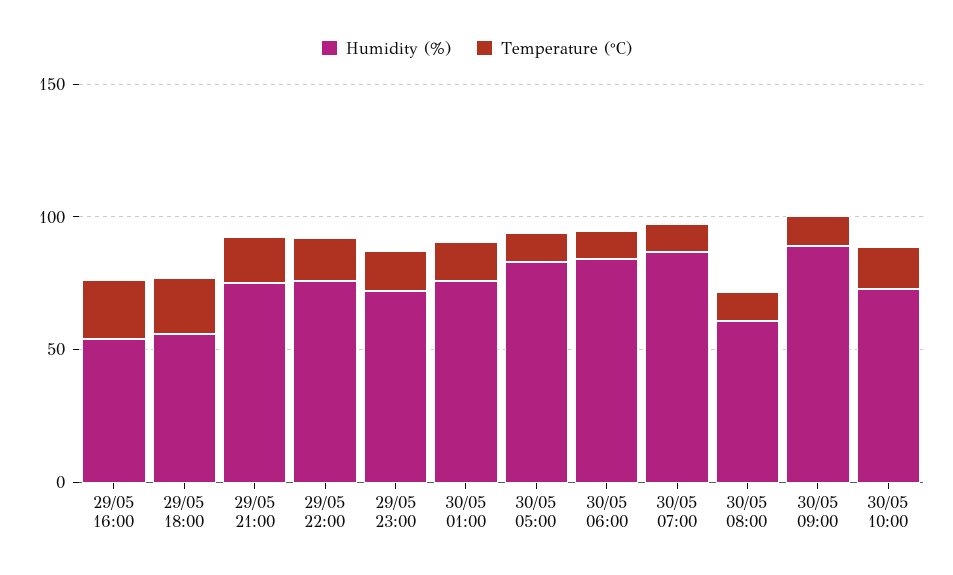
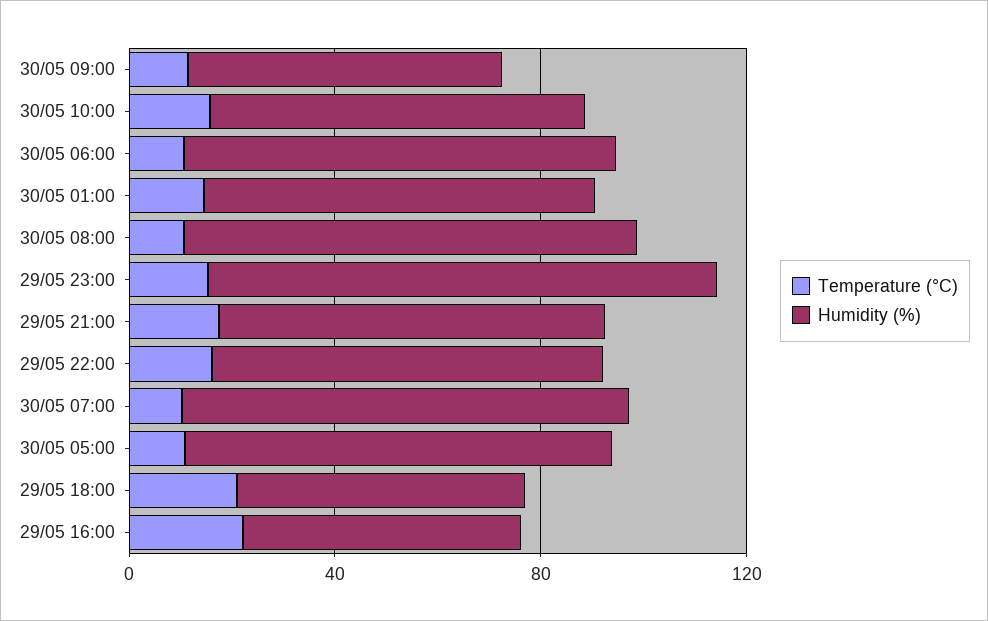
Humidity (%), 29/05 23:00: 70 -> 100
Humidity (%), 30/05 08:00: 60 -> 90
Humidity (%), 30/05 09:00: 90 -> 60

